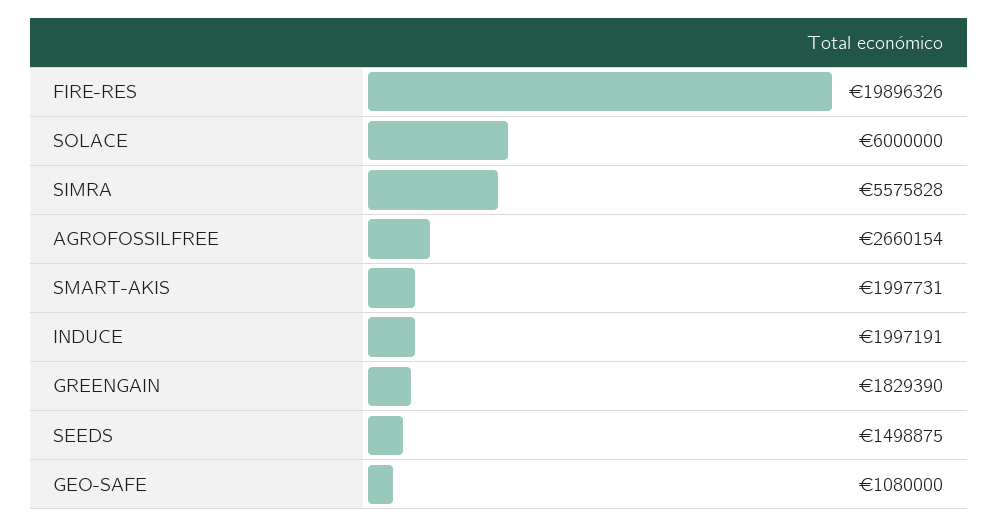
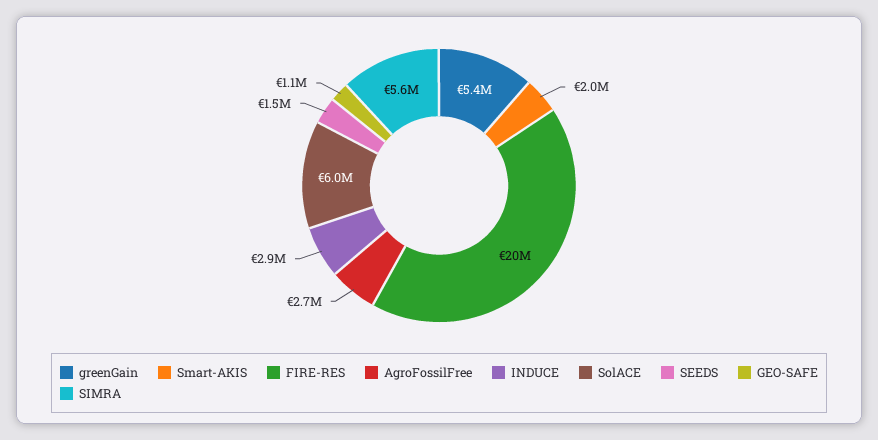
INDUCE: 1997191 -> 2900000
GREENGAIN: 1829390 -> 5400000

